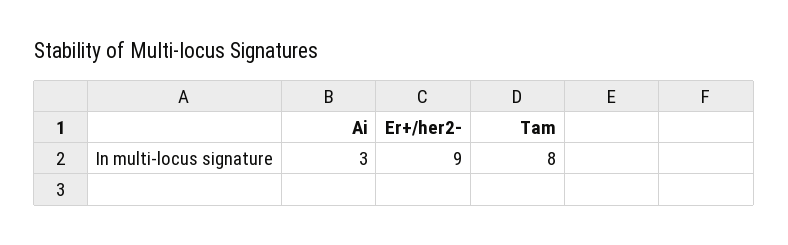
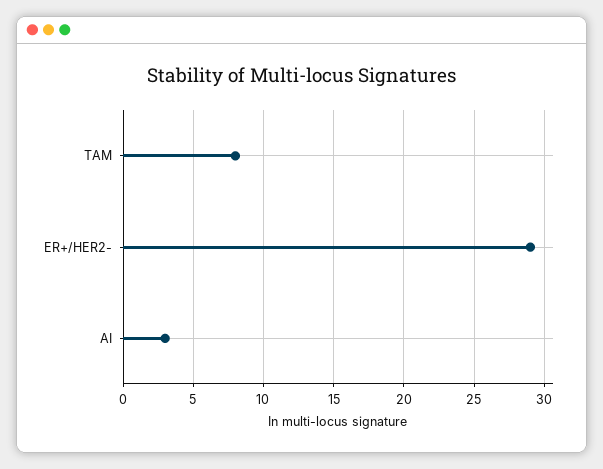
Er+/her2-: 9 -> 29

